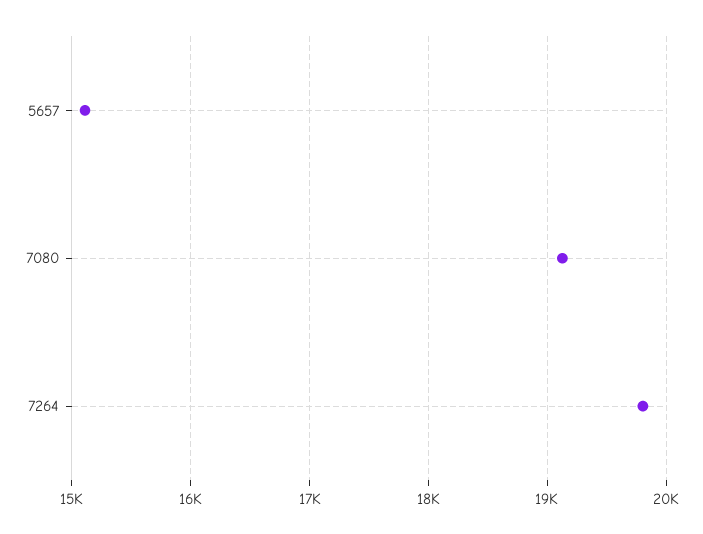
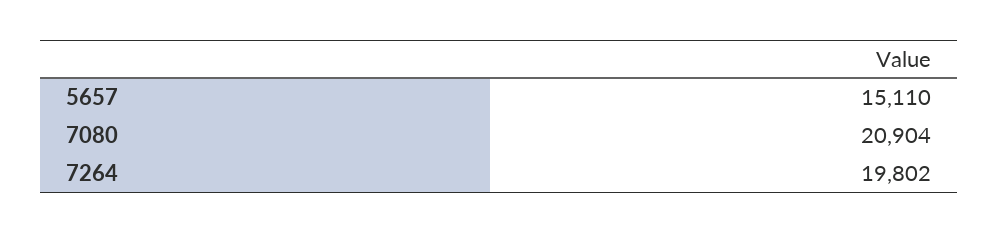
7080: 19100 -> 20904

